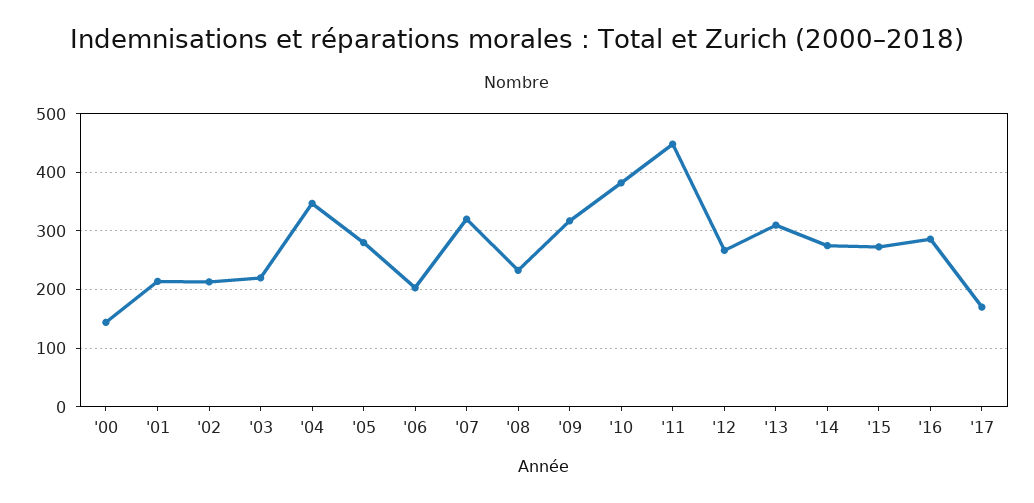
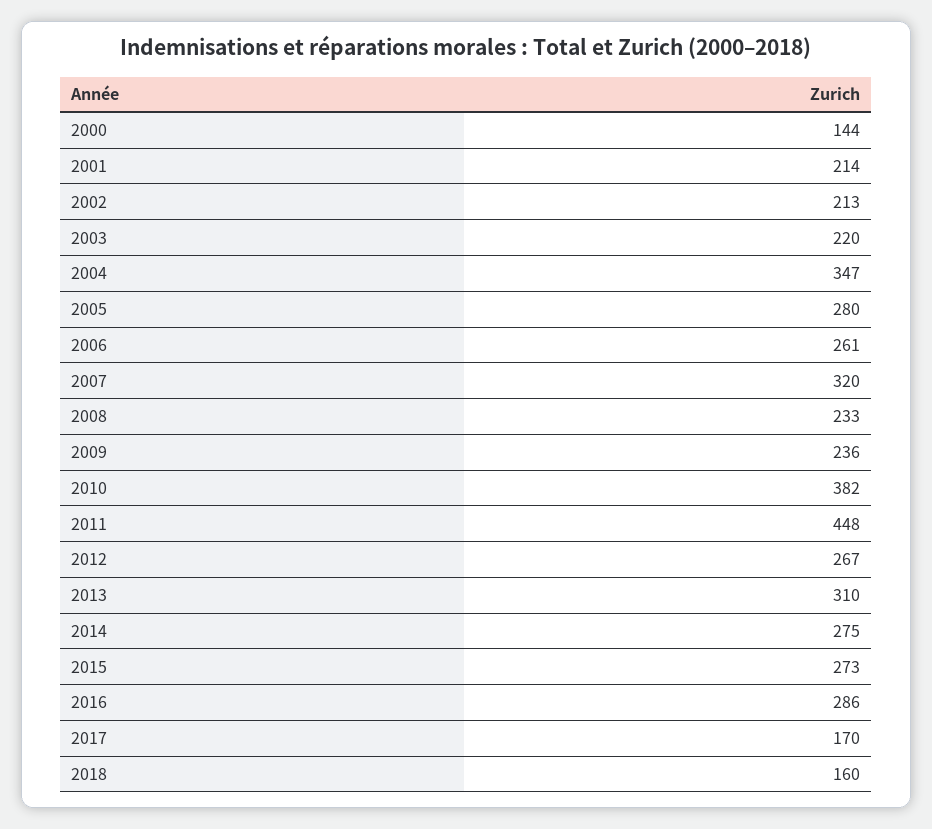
'06: 200 -> 261
'09: 320 -> 236
2018: none -> 160

